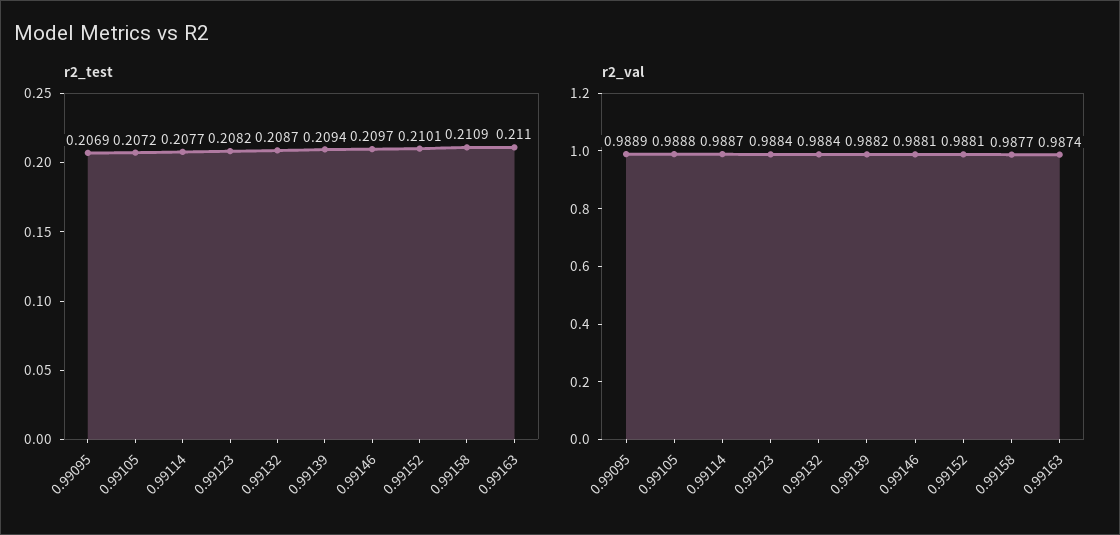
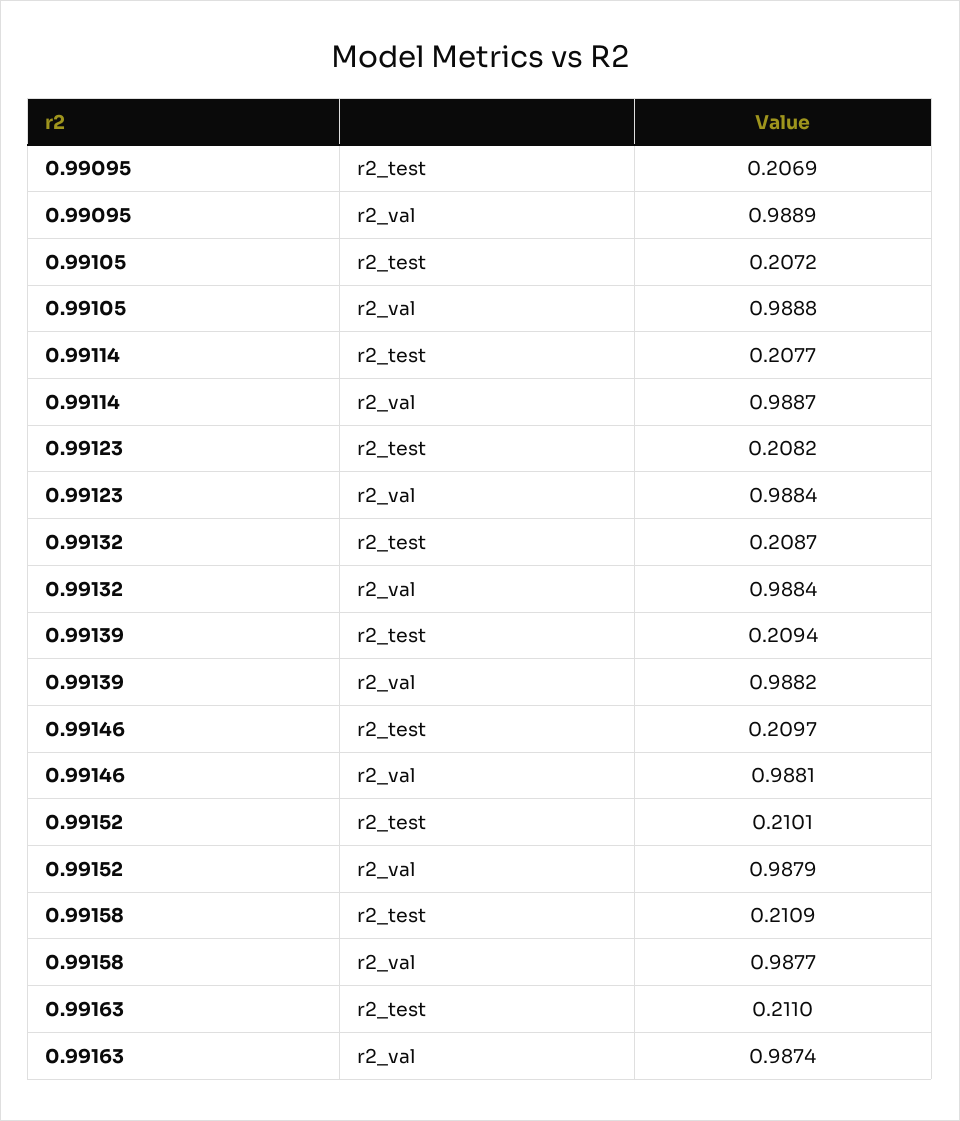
r2_val, 0.99152: 0.9881 -> 0.9879

